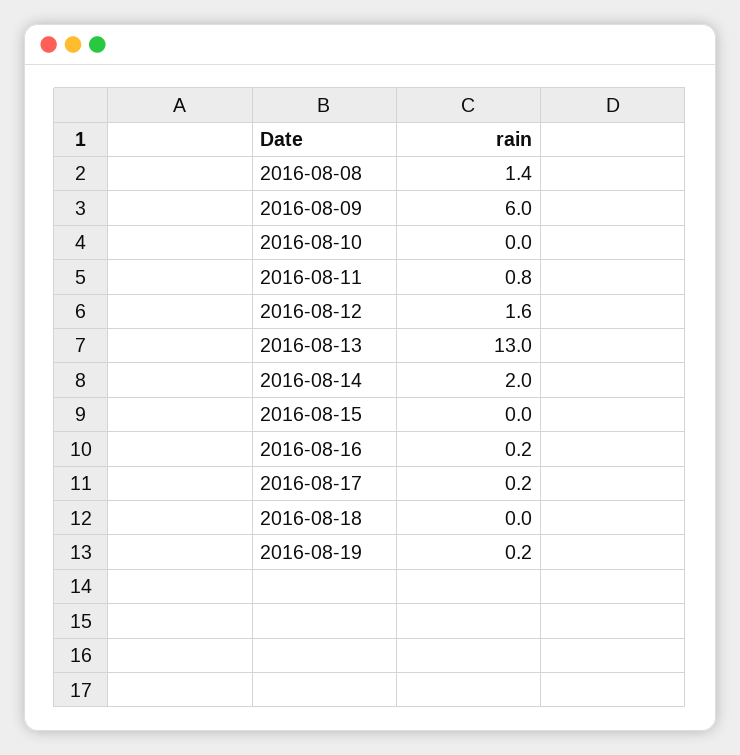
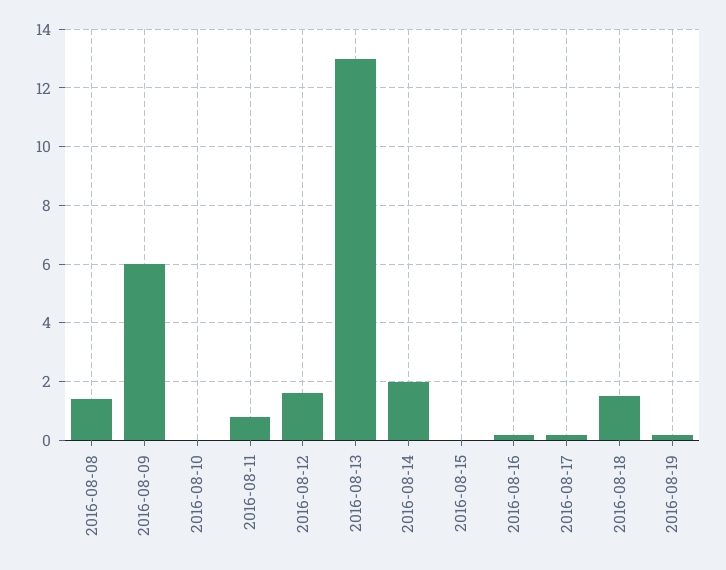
2016-08-18: 0 -> 1.5

